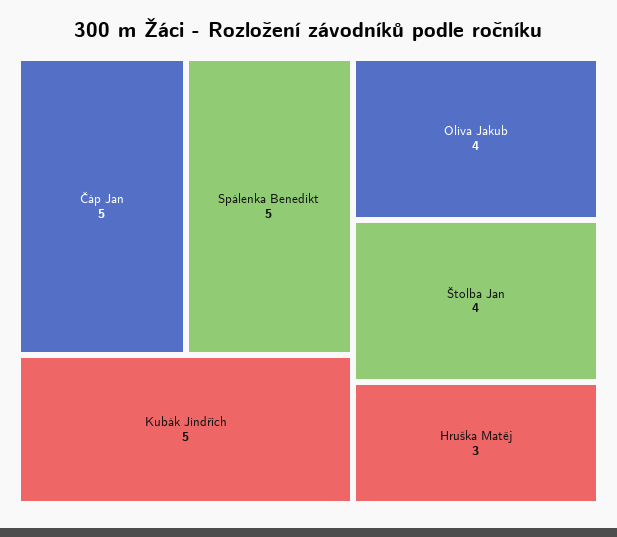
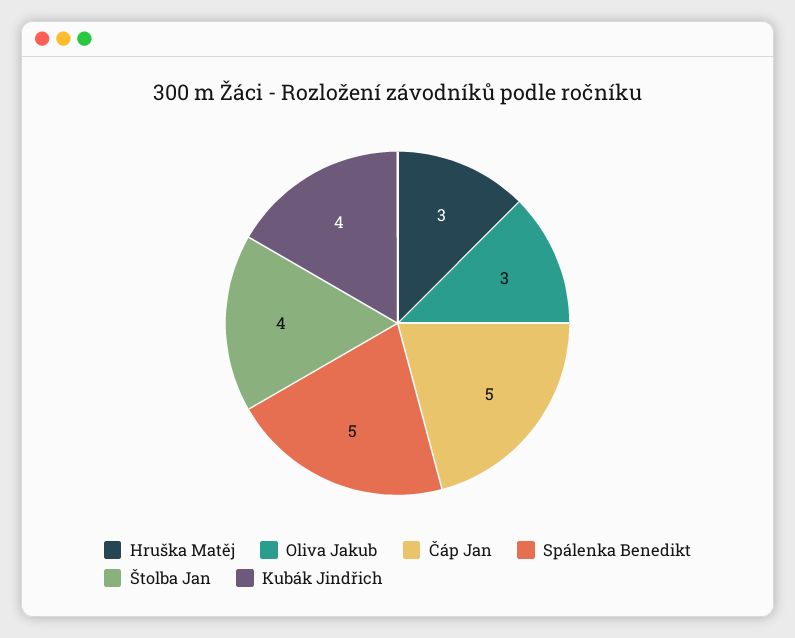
Kubák Jindřich: 5 -> 4
Oliva Jakub: 4 -> 3

